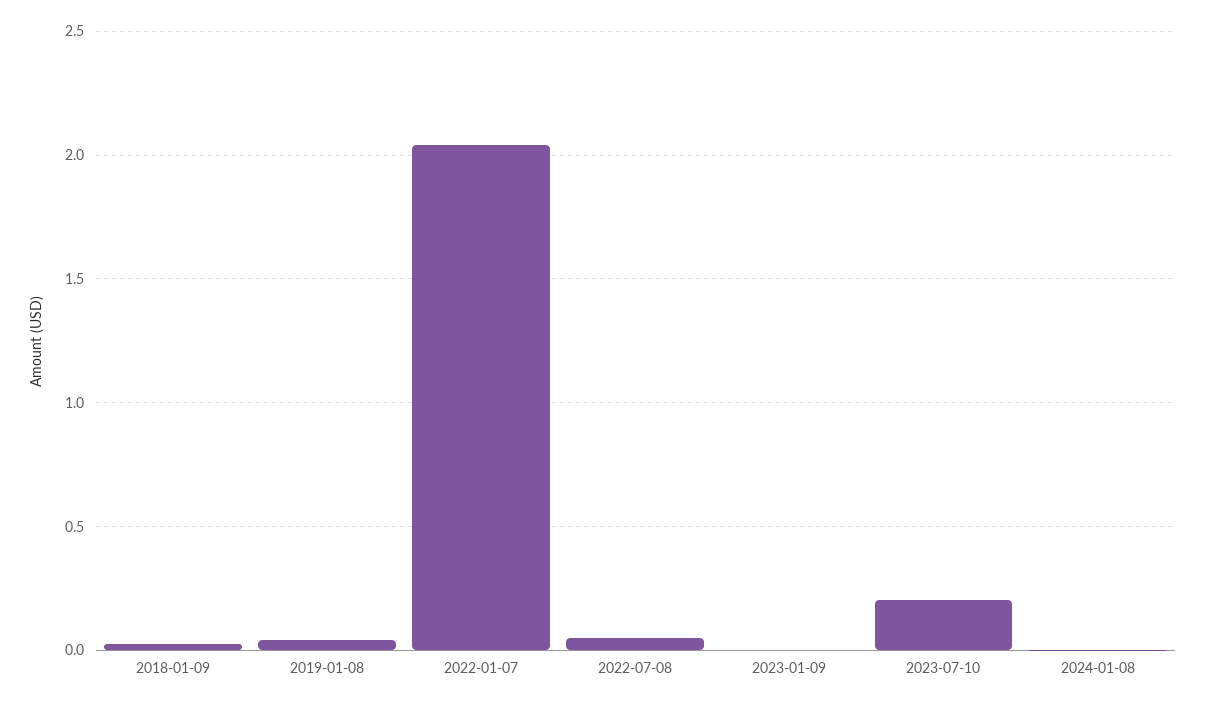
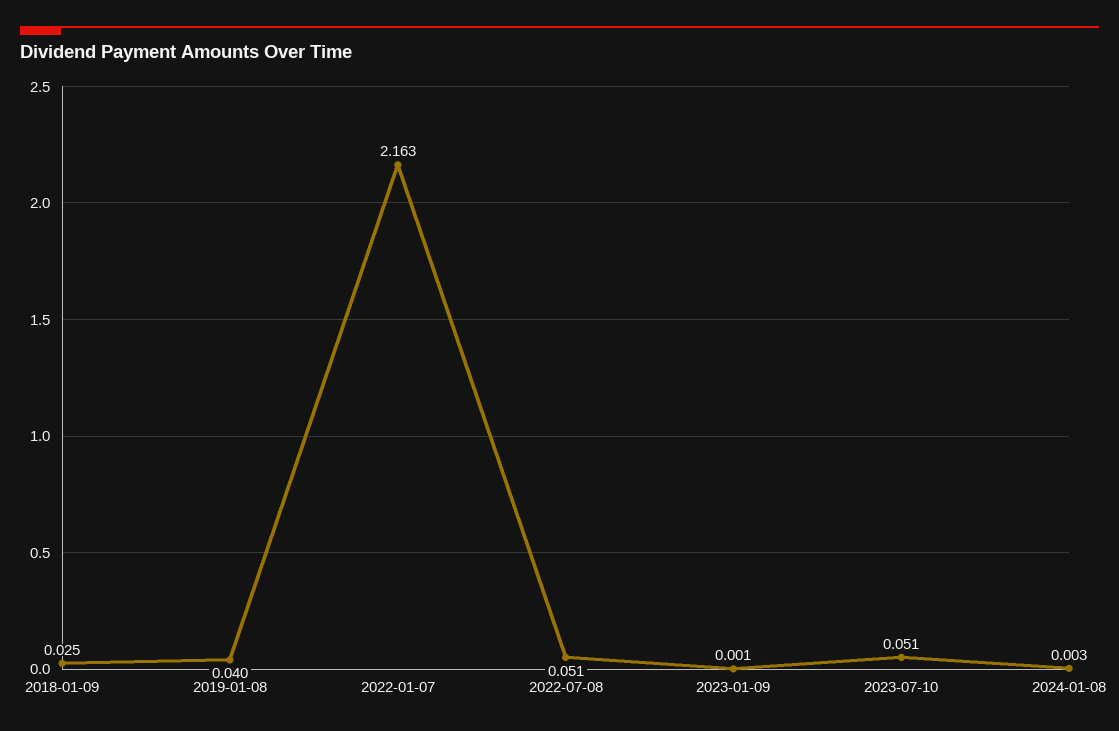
2022-01-07: 2.05 -> 2.163
2023-07-10: 0.2 -> 0.051

